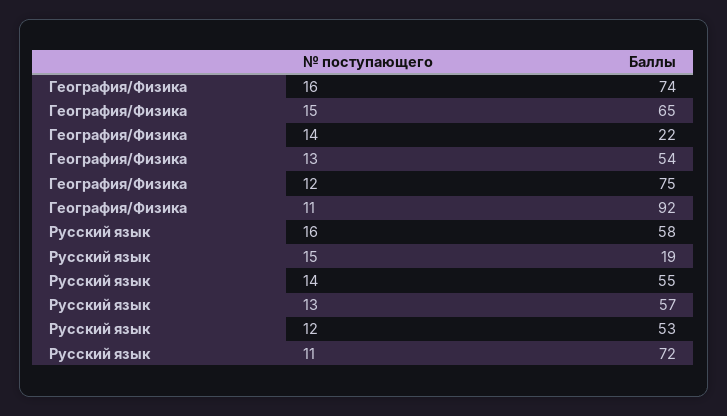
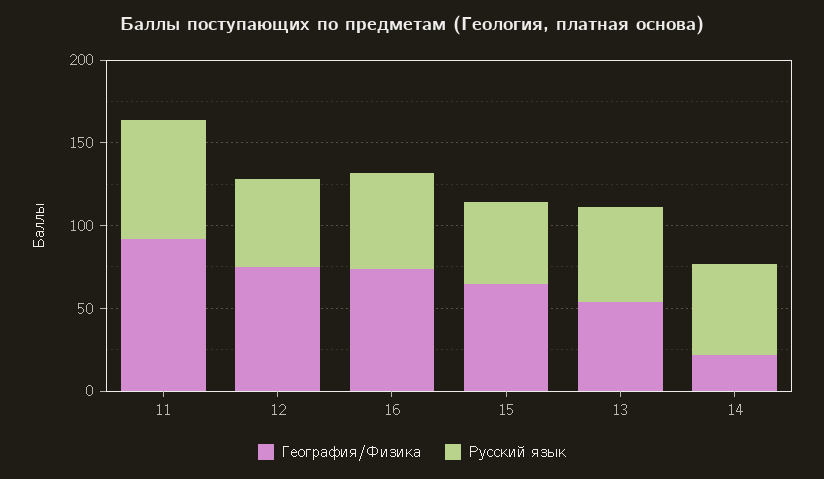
Русский язык, 15: 19 -> 50

